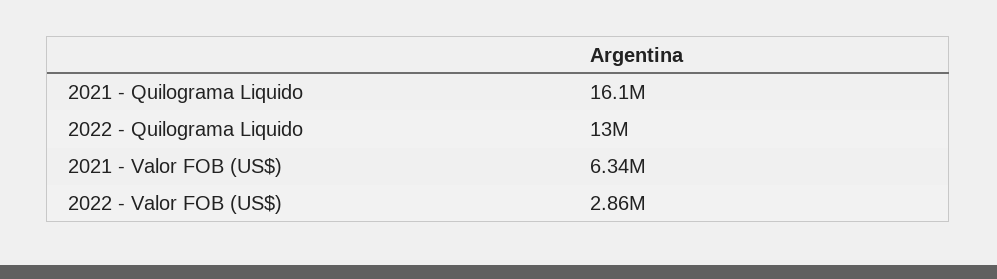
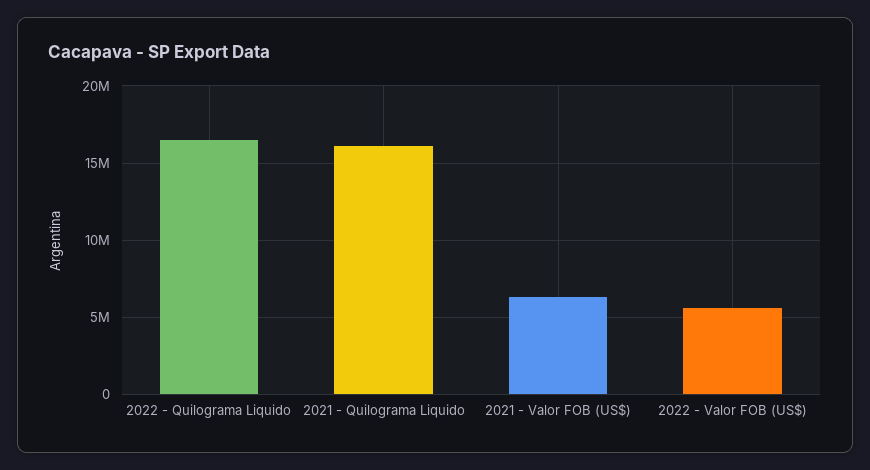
2022 - Quilograma Liquido: 13000000 -> 16500000
2022 - Valor FOB (US$): 2860000 -> 5500000

